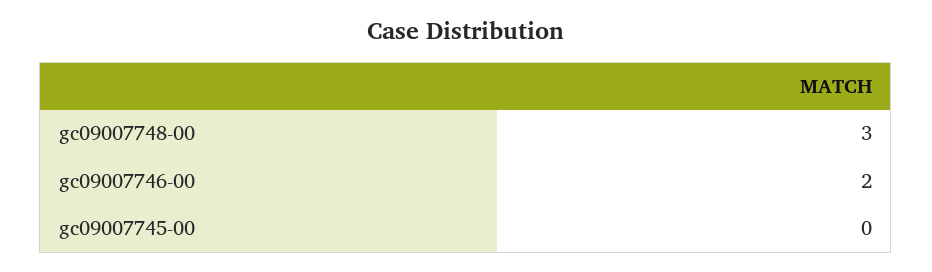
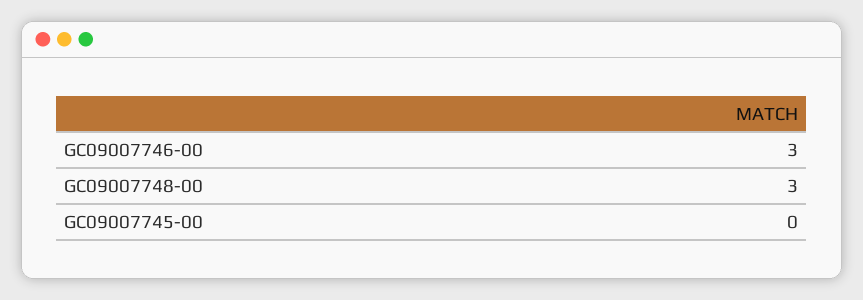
gc09007746-00: 2 -> 3

